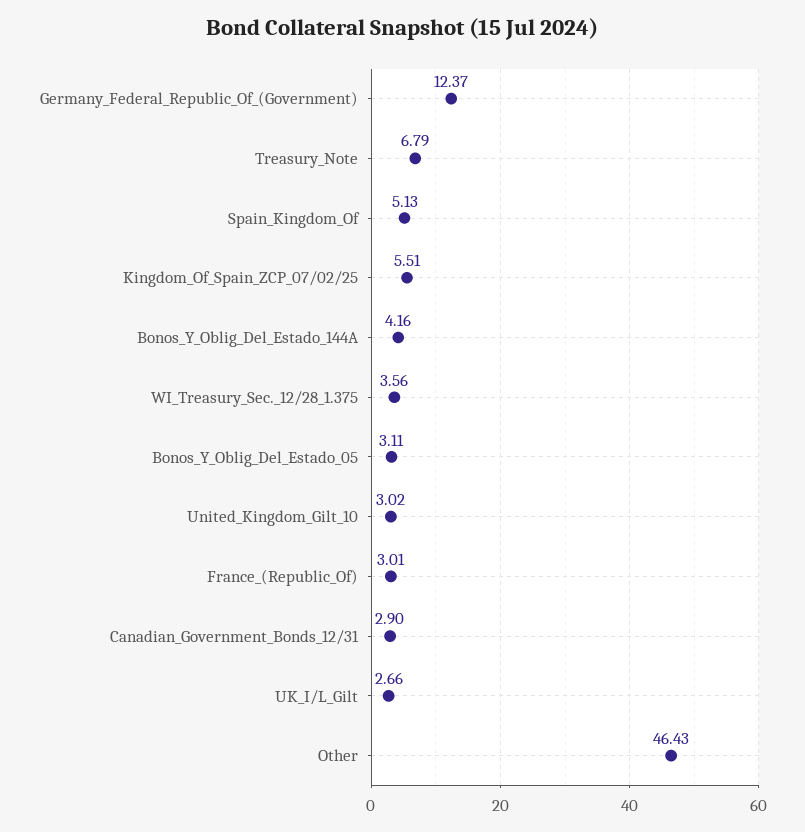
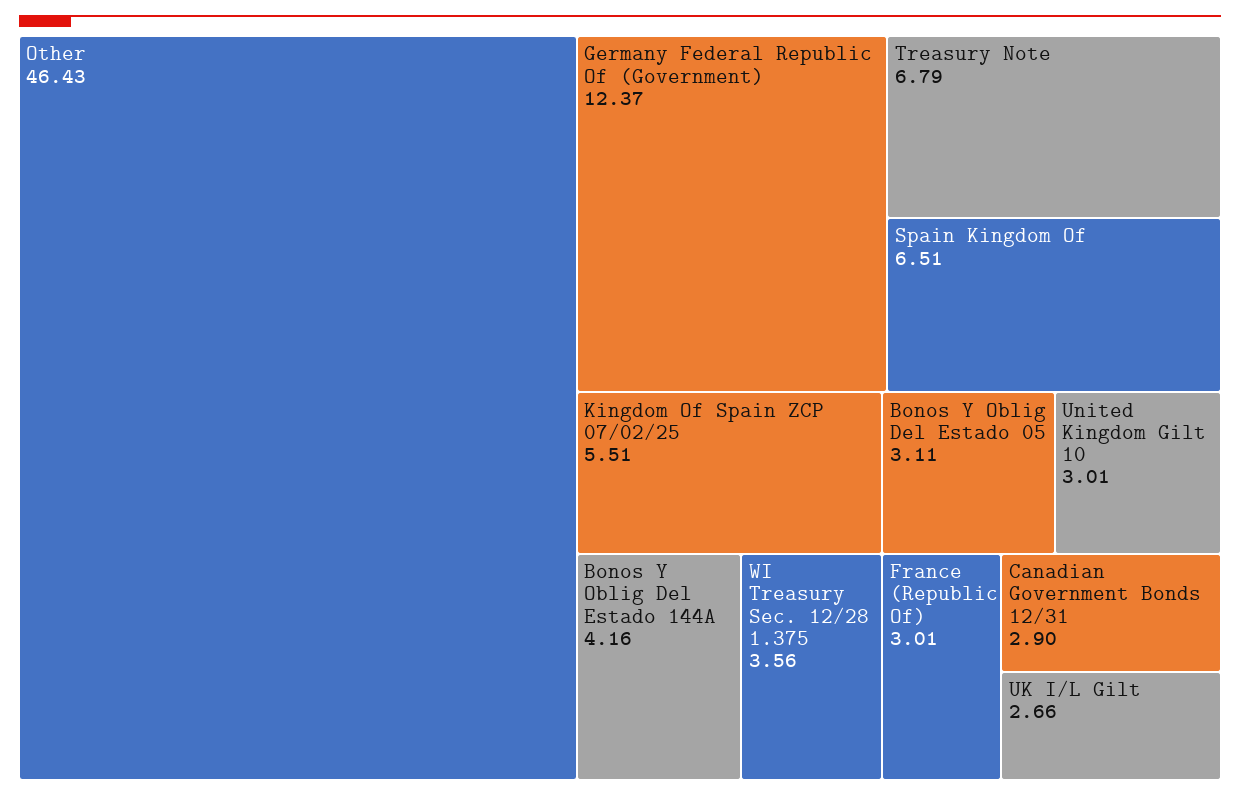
Spain_Kingdom_Of: 5.13 -> 6.51
United_Kingdom_Gilt_10: 3.02 -> 3.01

